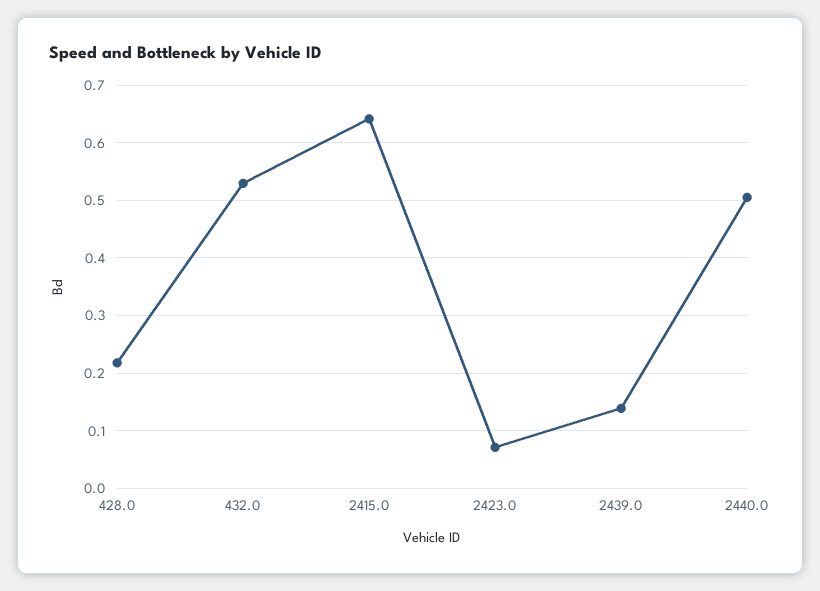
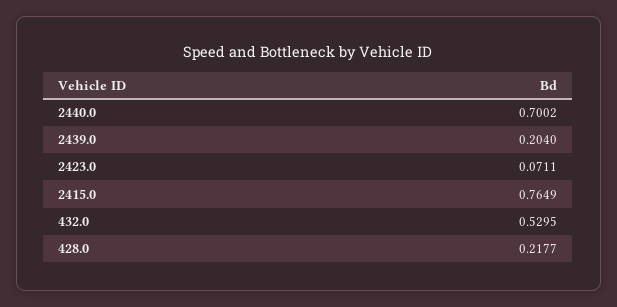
2415.0: 0.64 -> 0.7649
2439.0: 0.14 -> 0.204
2440.0: 0.5 -> 0.7002

